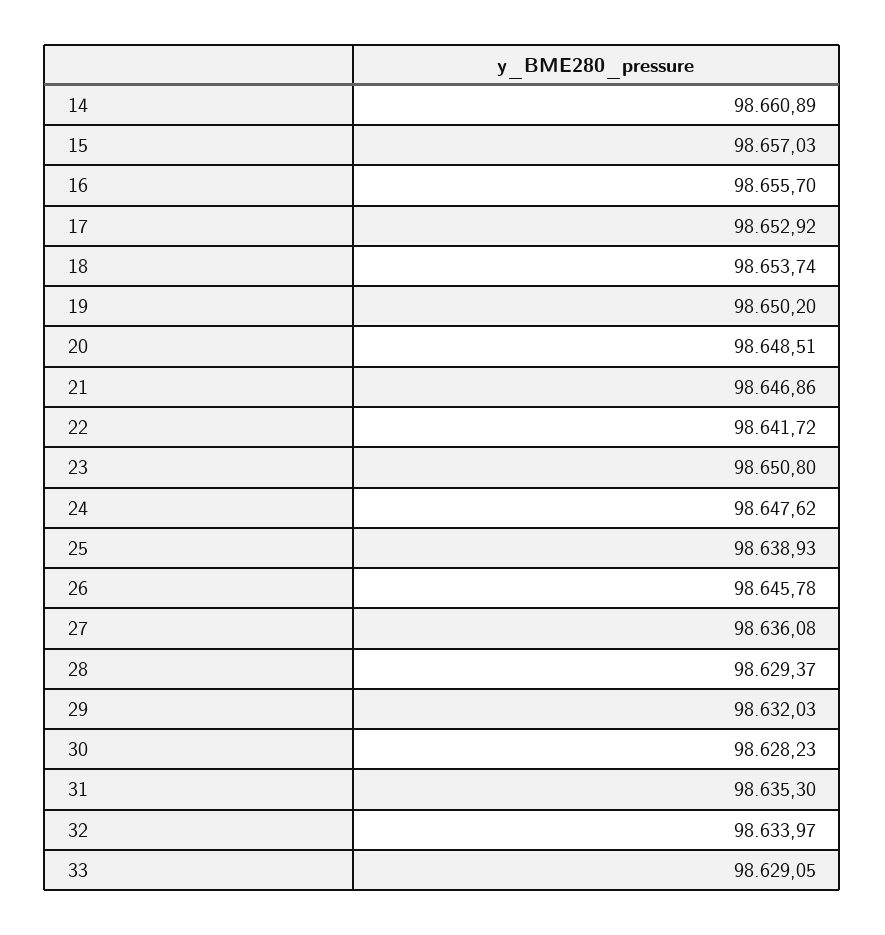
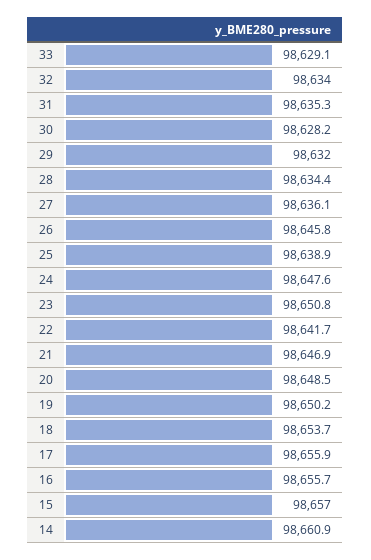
17: 98652.92 -> 98655.9
28: 98629.37 -> 98634.4

